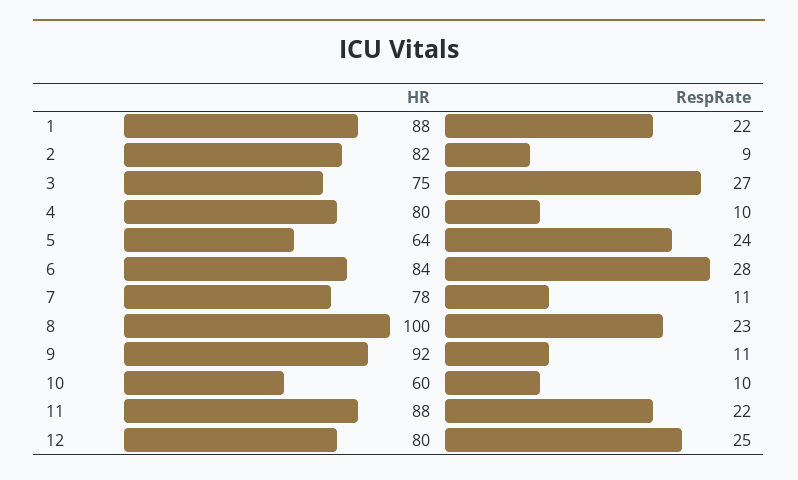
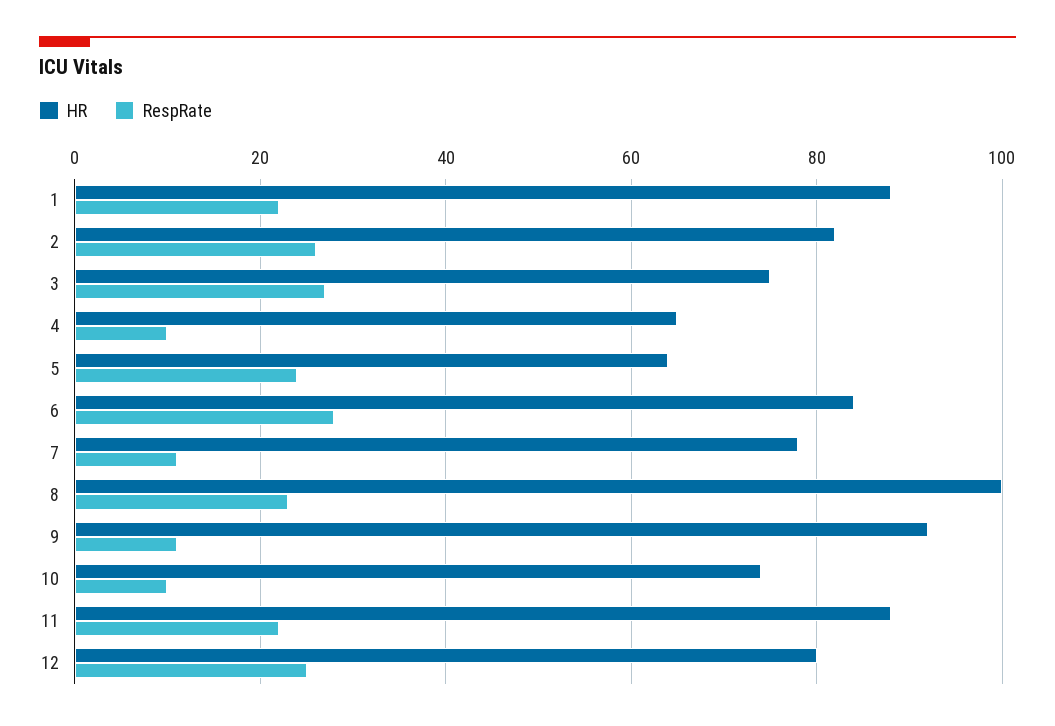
RespRate, 2: 9 -> 25
HR, 4: 80 -> 65
HR, 10: 60 -> 75

